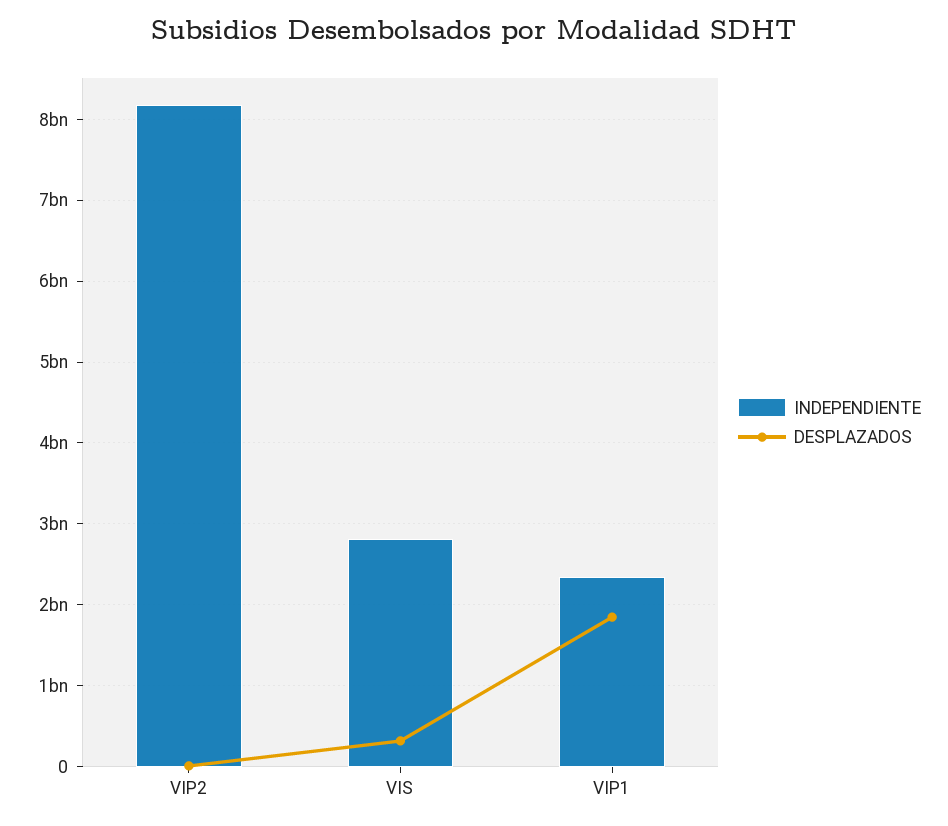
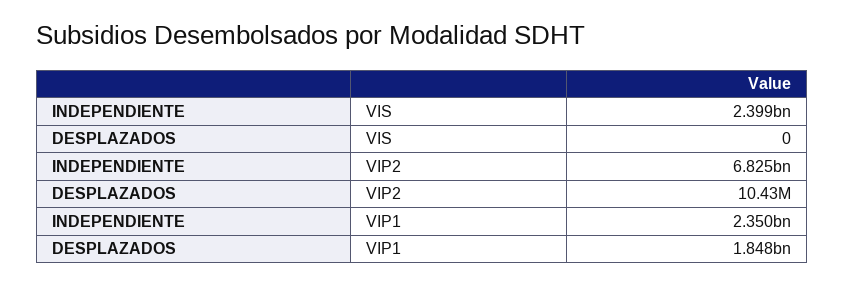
INDEPENDIENTE, VIP2: 8200000000 -> 6825000000
INDEPENDIENTE, VIS: 2800000000 -> 2399000000
DESPLAZADOS, VIS: 300000000 -> 0

